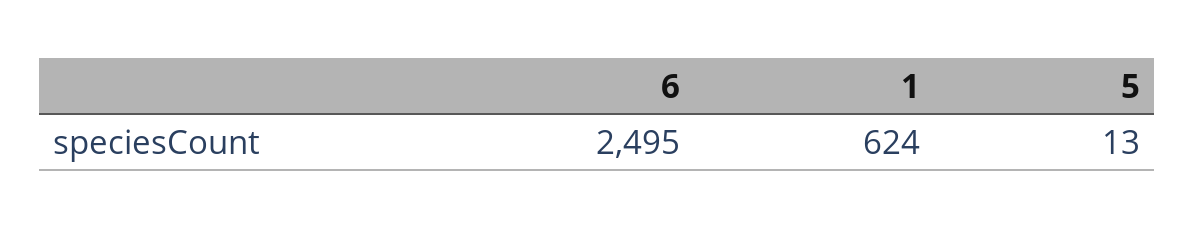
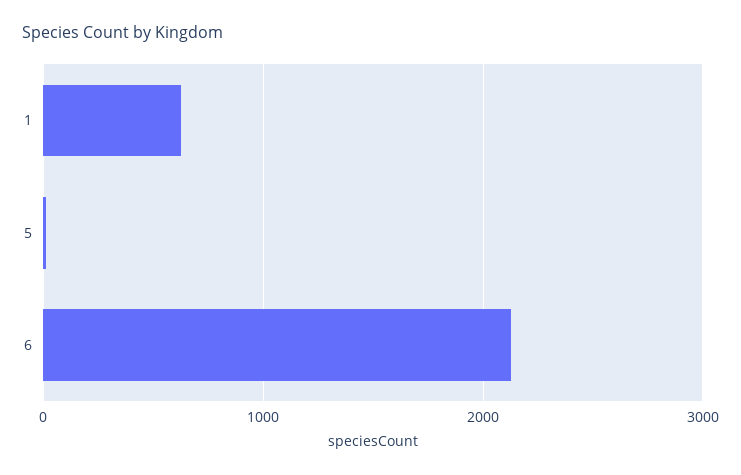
6: 2495 -> 2100

